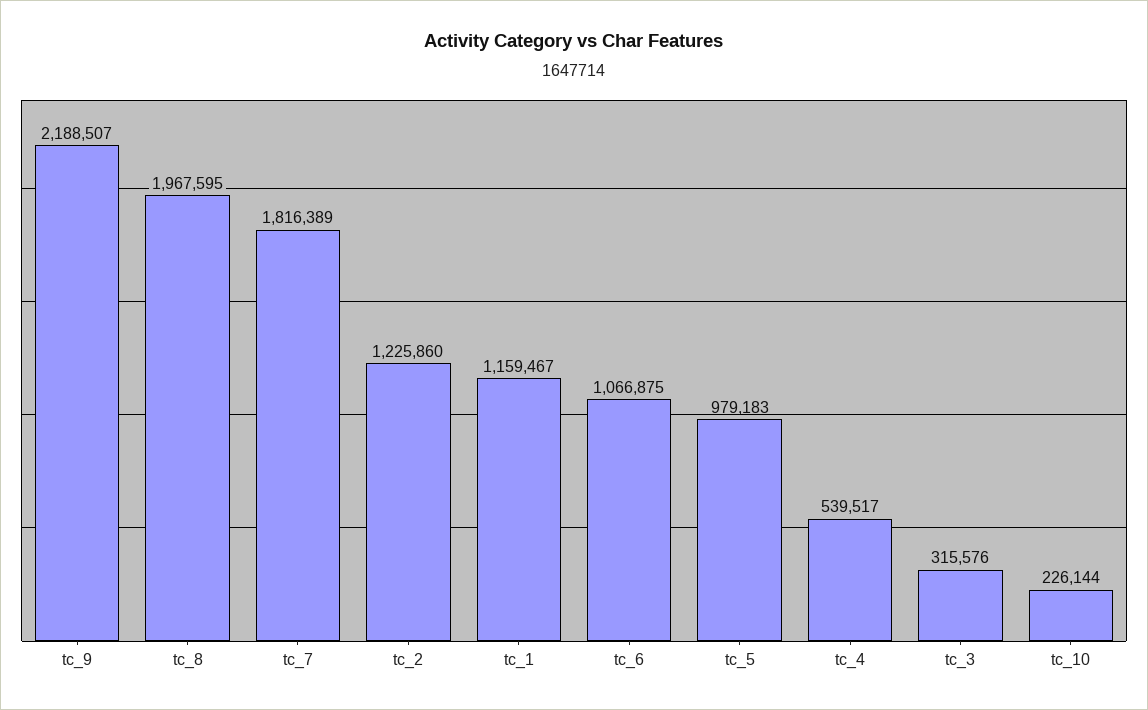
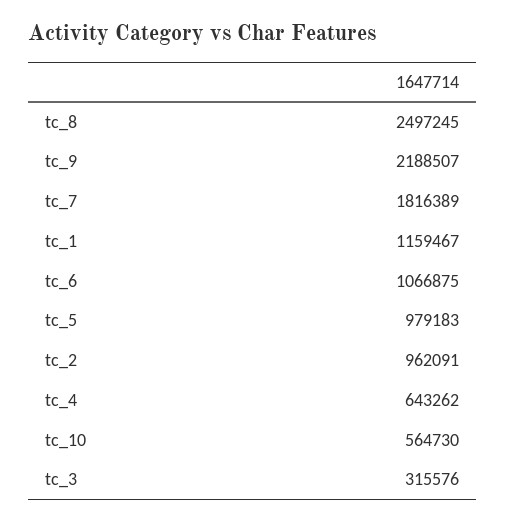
tc_8: 1967595 -> 2497245
tc_2: 1225860 -> 962091
tc_4: 539517 -> 643262
tc_10: 226144 -> 564730

